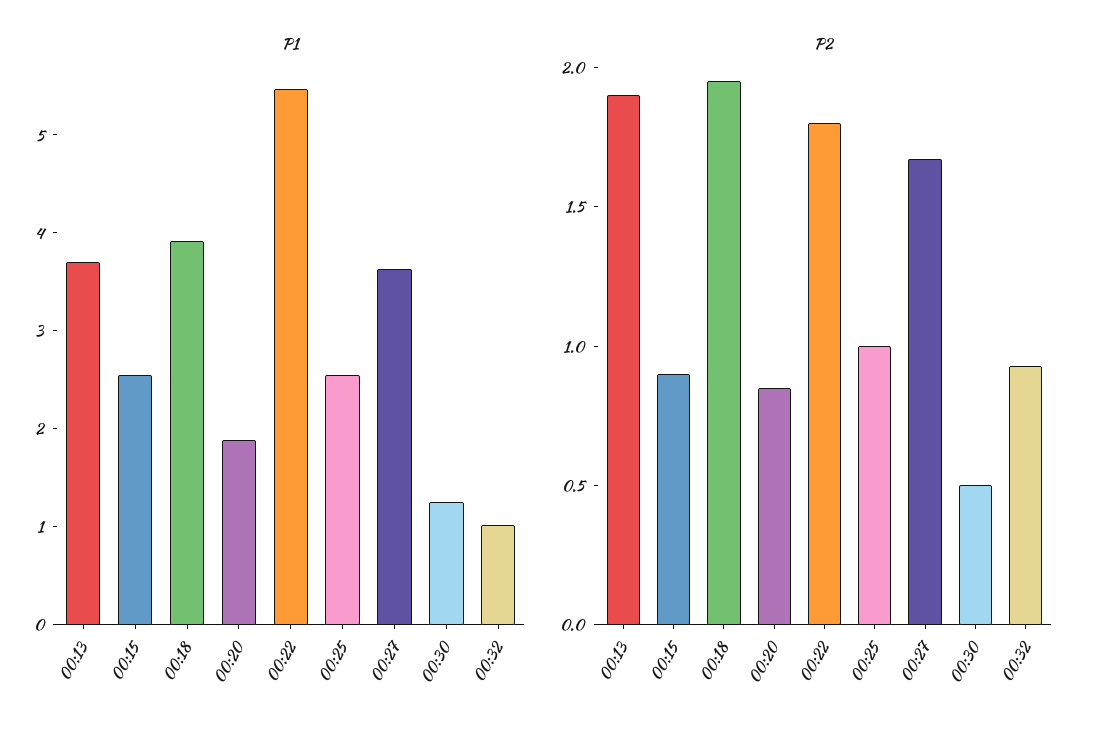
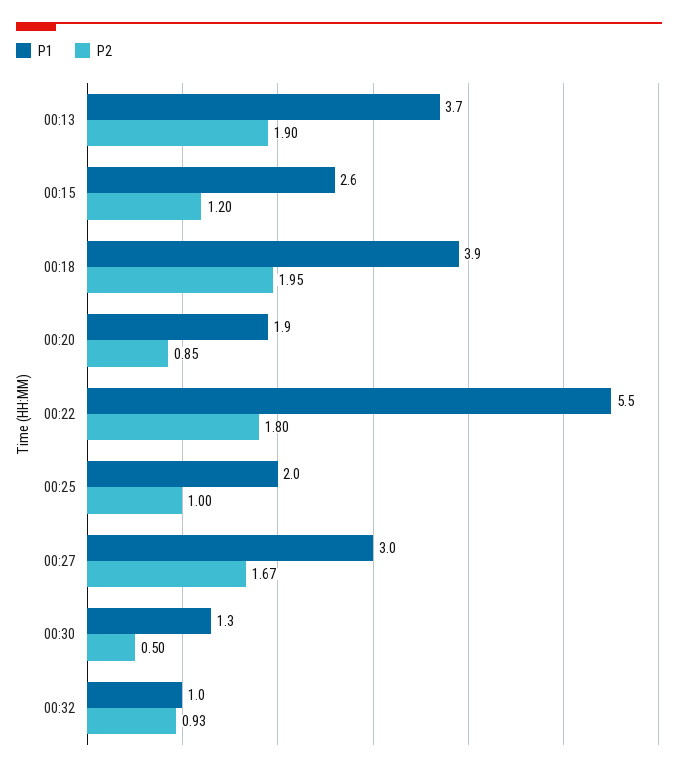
P1, 00:25: 2.6 -> 2
P1, 00:27: 3.6 -> 3
P2, 00:15: 0.9 -> 1.2

